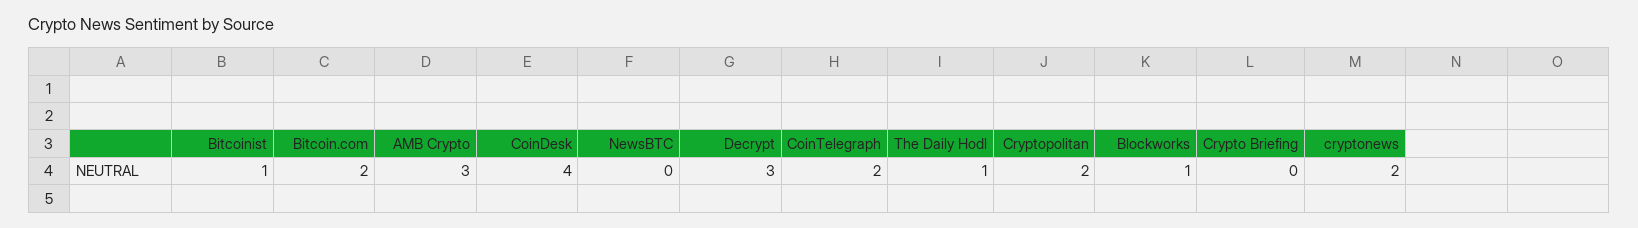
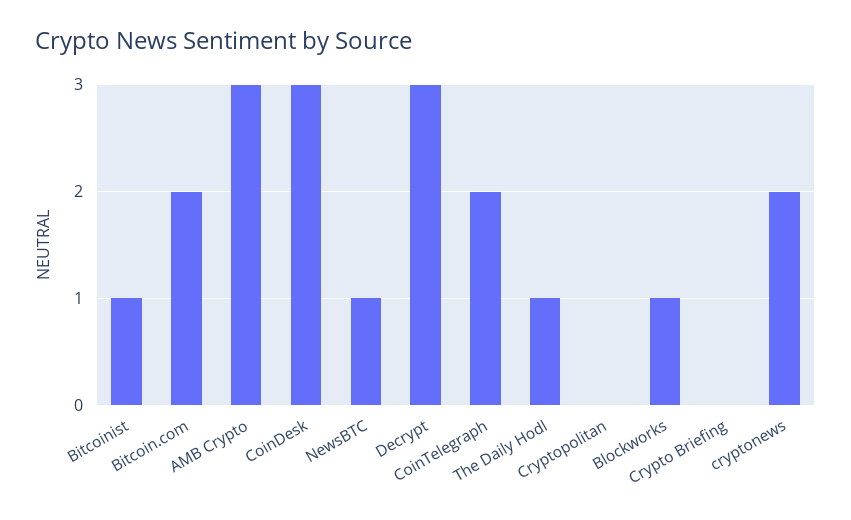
CoinDesk: 4 -> 3
NewsBTC: 0 -> 1
Cryptopolitan: 2 -> 0

